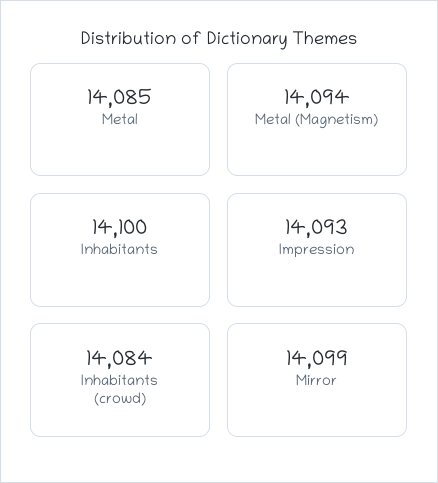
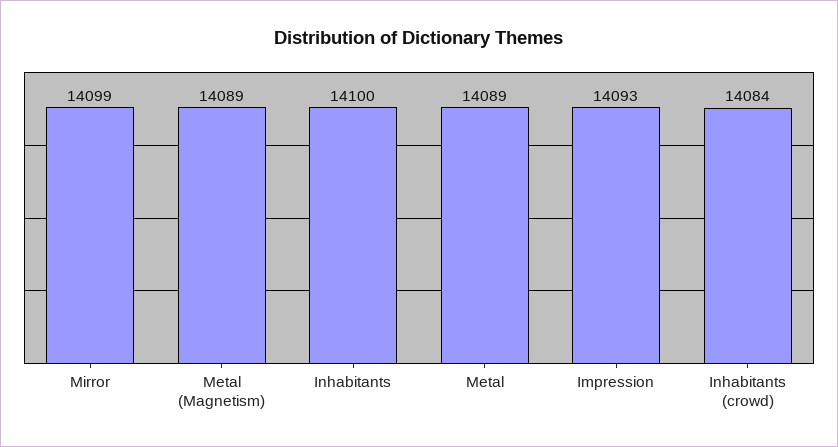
Metal: 14085 -> 14089
Metal (Magnetism): 14094 -> 14089

